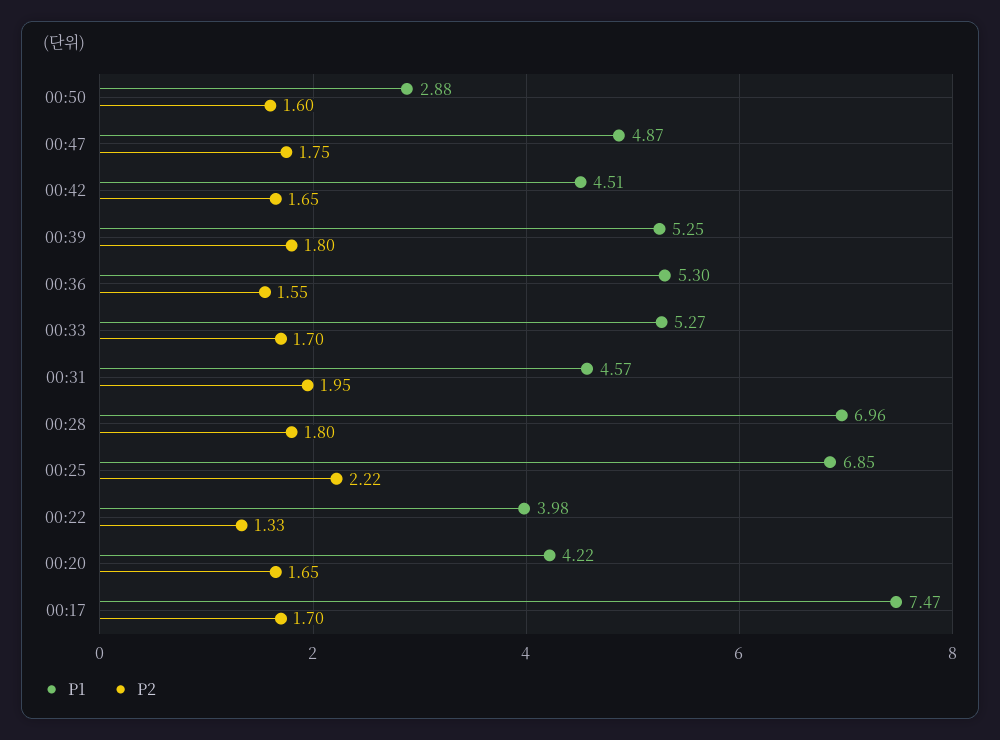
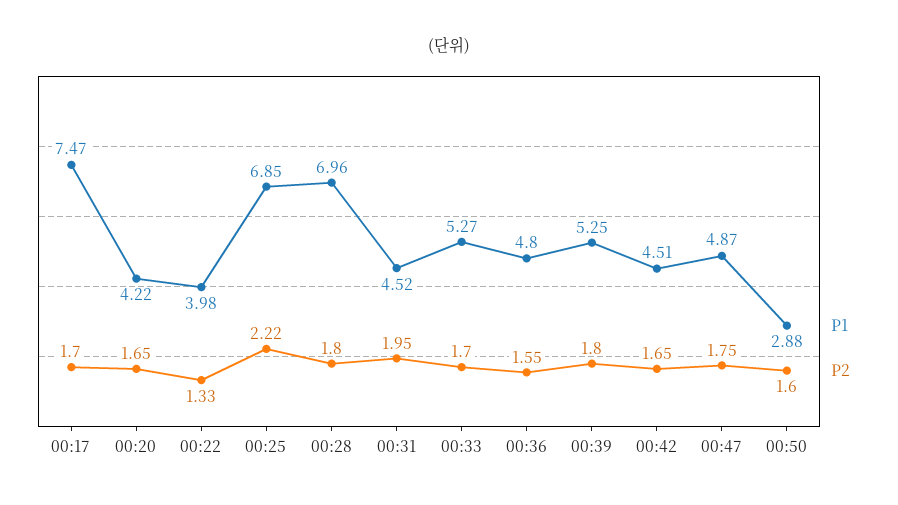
P1, 00:36: 5.3 -> 4.8
P1, 00:31: 4.57 -> 4.52

